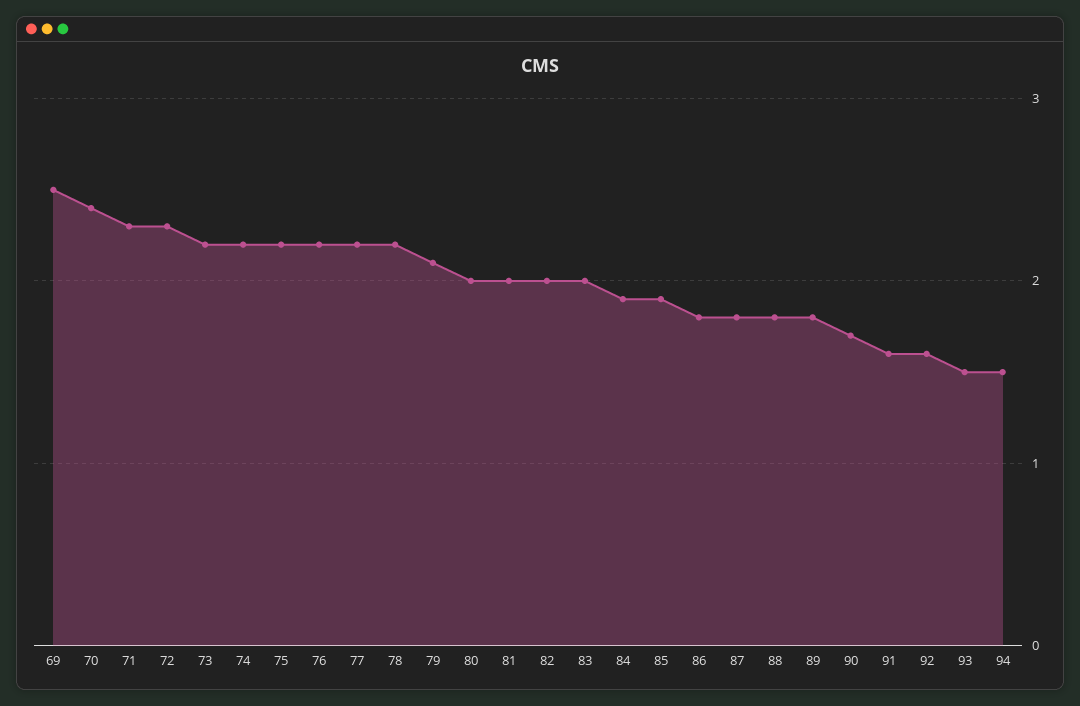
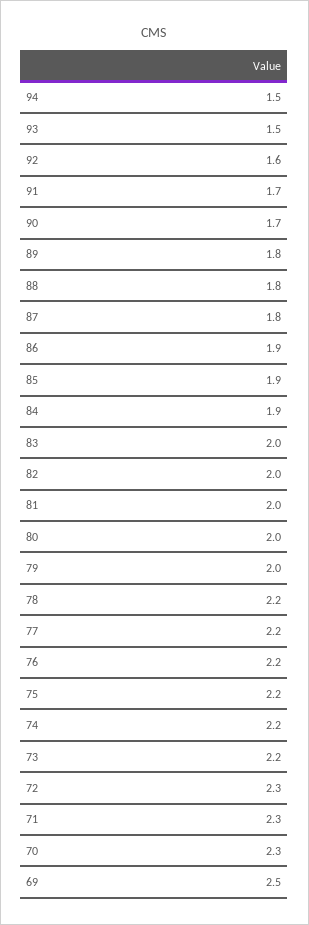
70: 2.4 -> 2.3
79: 2.1 -> 2
86: 1.8 -> 1.9
91: 1.6 -> 1.7

